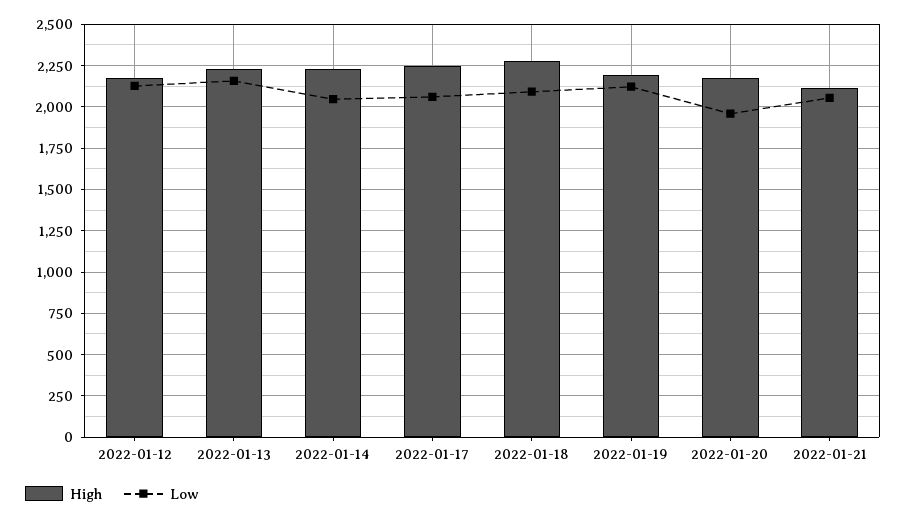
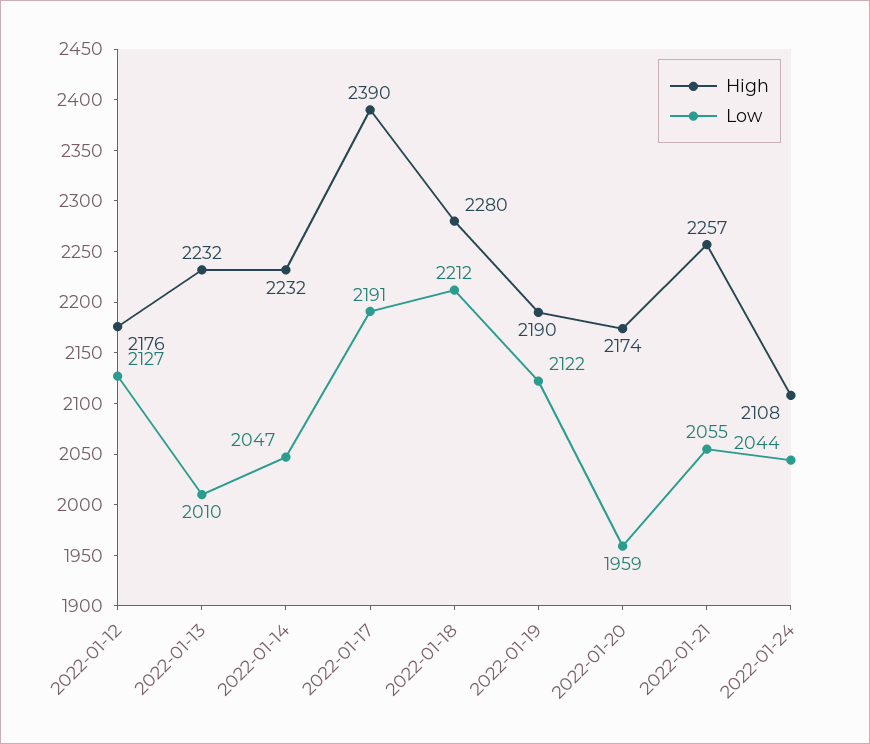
Low, 2022-01-13: 2150 -> 2010
High, 2022-01-17: 2250 -> 2390
Low, 2022-01-17: 2050 -> 2191
Low, 2022-01-18: 2100 -> 2212
High, 2022-01-21: 2100 -> 2257
High, 2022-01-24: none -> 2108
Low, 2022-01-24: none -> 2044

